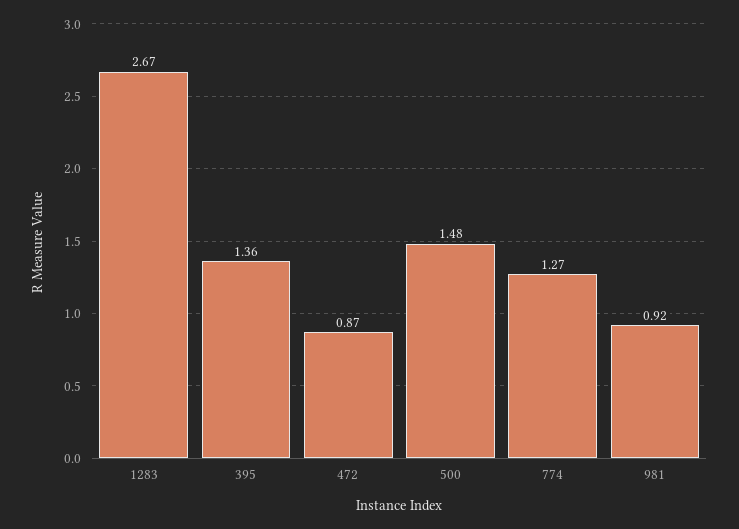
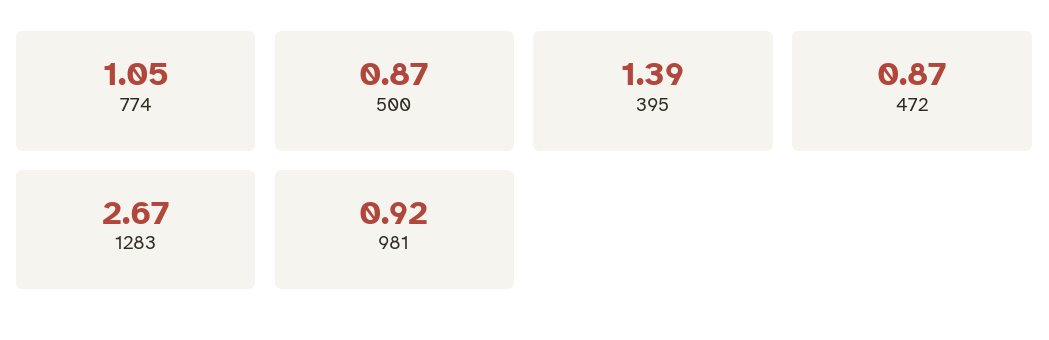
395: 1.36 -> 1.39
500: 1.48 -> 0.87
774: 1.27 -> 1.05

